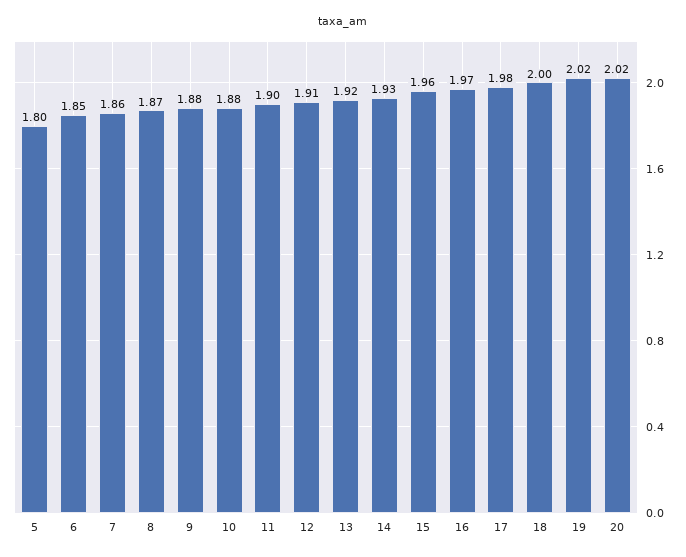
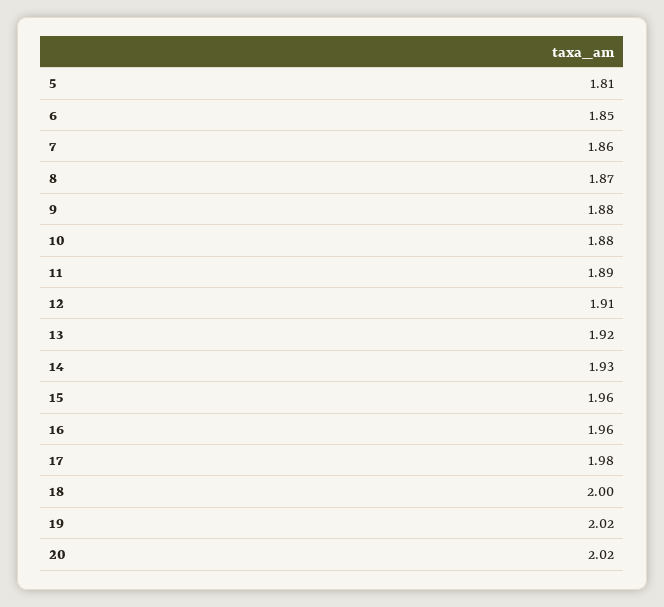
5: 1.8 -> 1.81
11: 1.9 -> 1.89
16: 1.97 -> 1.96

